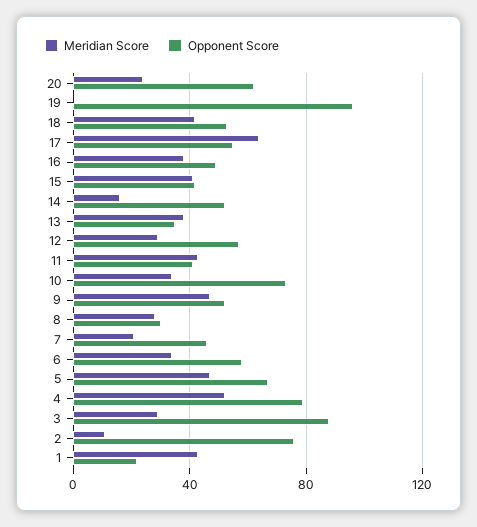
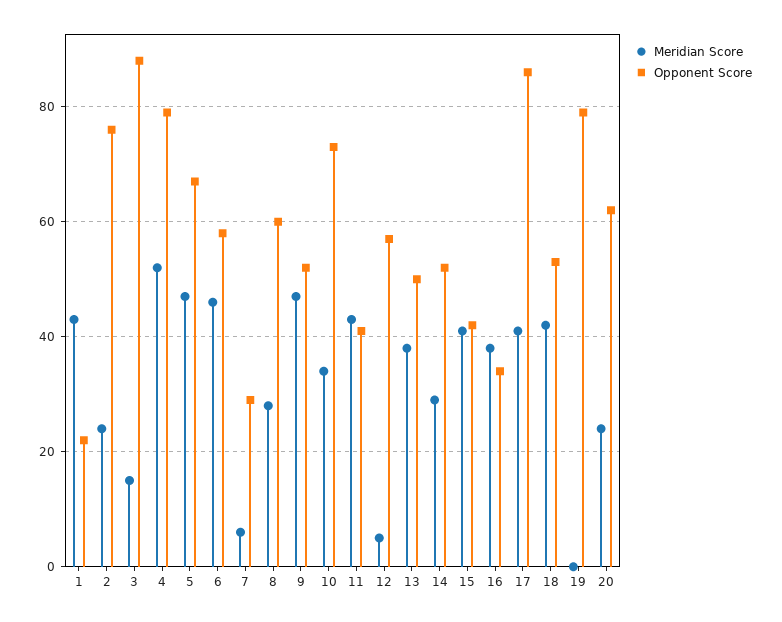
Opponent Score, 19: 95 -> 80
Meridian Score, 17: 65 -> 40
Opponent Score, 17: 55 -> 85
Opponent Score, 16: 50 -> 35
Meridian Score, 14: 15 -> 30
Opponent Score, 13: 35 -> 50
Meridian Score, 12: 30 -> 5
Opponent Score, 8: 30 -> 60
Meridian Score, 7: 20 -> 5
Opponent Score, 7: 45 -> 30
Meridian Score, 6: 35 -> 45
Meridian Score, 3: 30 -> 15
Meridian Score, 2: 10 -> 25

